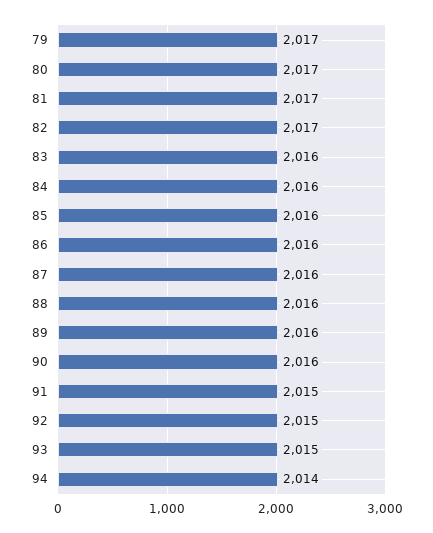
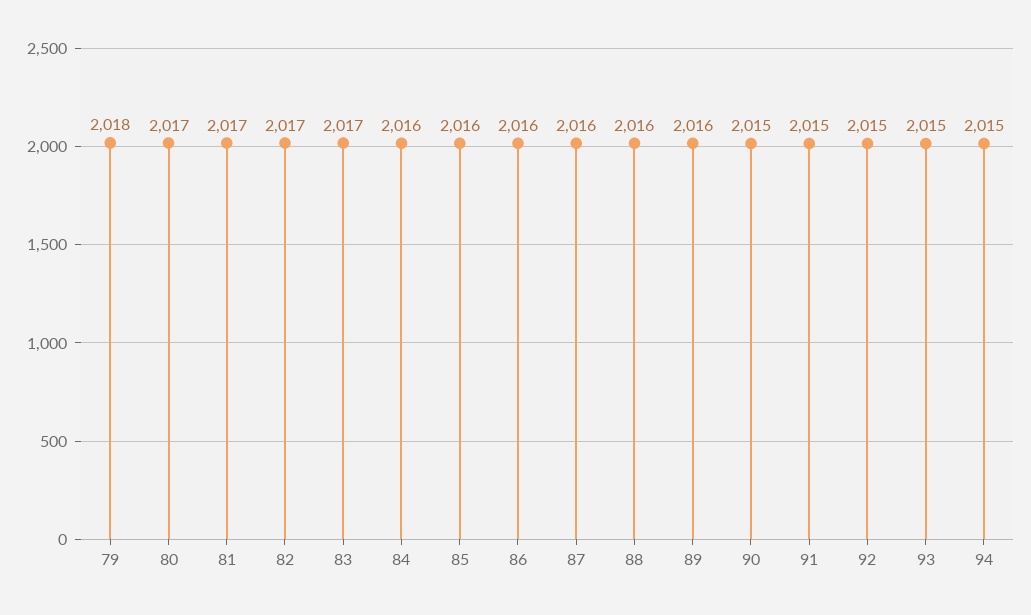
79: 2017 -> 2018
83: 2016 -> 2017
90: 2016 -> 2015
94: 2014 -> 2015

